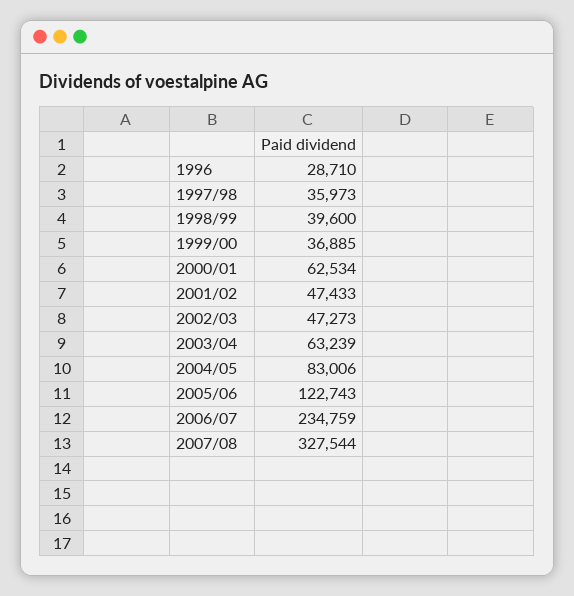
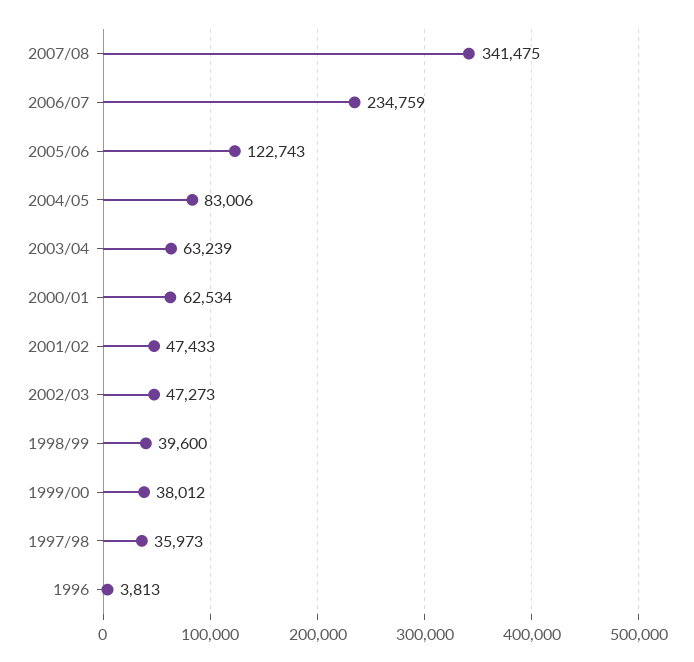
1996: 28710 -> 3813
1999/00: 36885 -> 38012
2007/08: 327544 -> 341475

